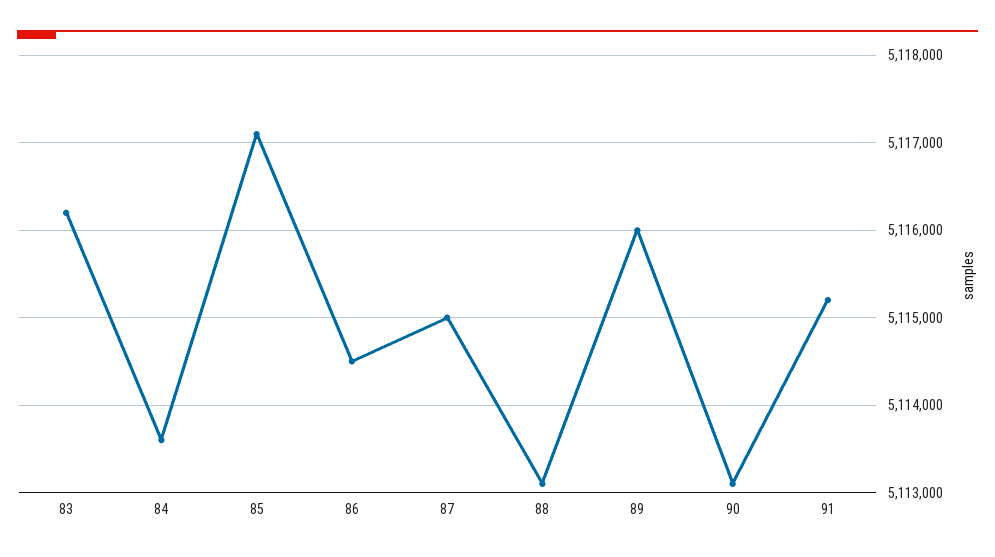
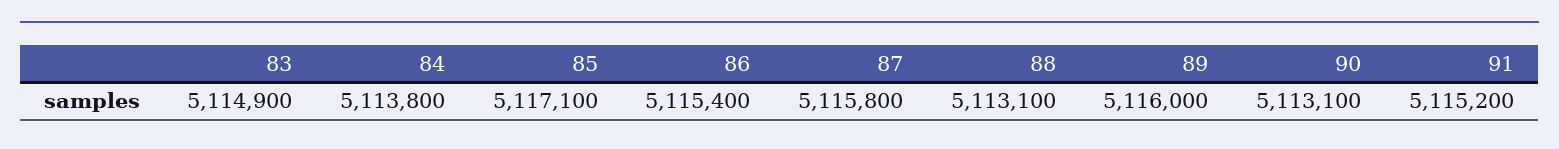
83: 5116200 -> 5114900
84: 5113600 -> 5113800
86: 5114500 -> 5115400
87: 5115000 -> 5115800

